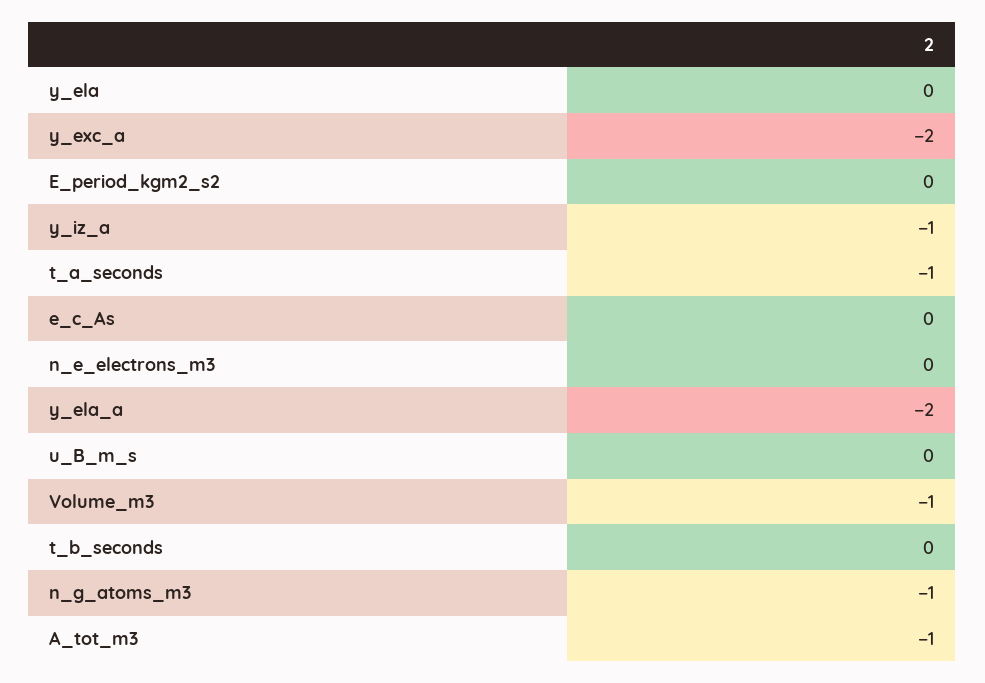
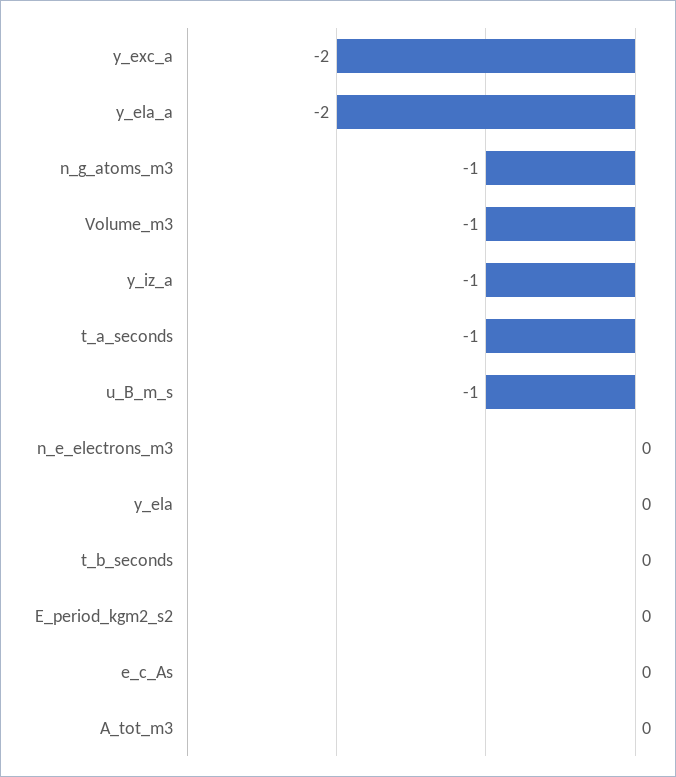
u_B_m_s: 0 -> -1
A_tot_m3: -1 -> 0

